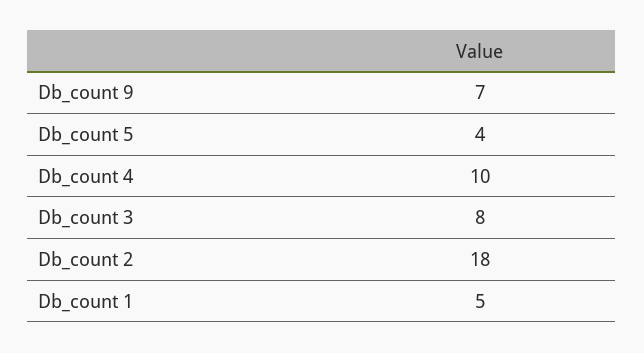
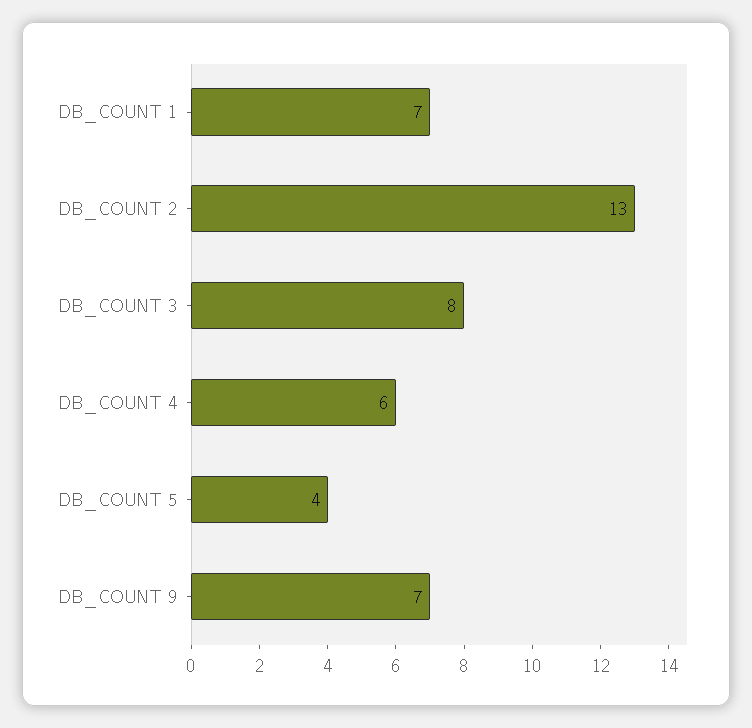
Db_count 4: 10 -> 6
Db_count 2: 18 -> 13
Db_count 1: 5 -> 7

